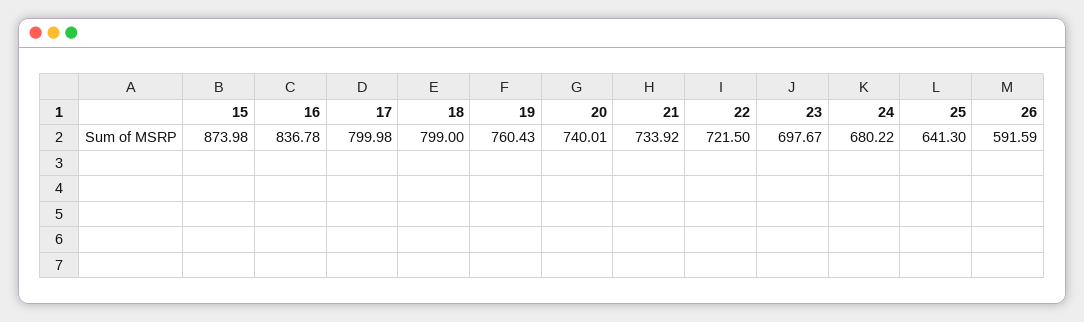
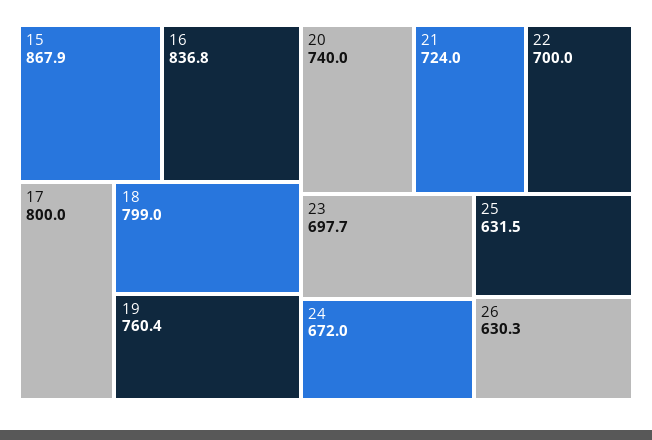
15: 873.98 -> 867.9
21: 733.92 -> 724
22: 721.5 -> 700
24: 680.22 -> 672
25: 641.3 -> 631.5
26: 591.59 -> 630.3

